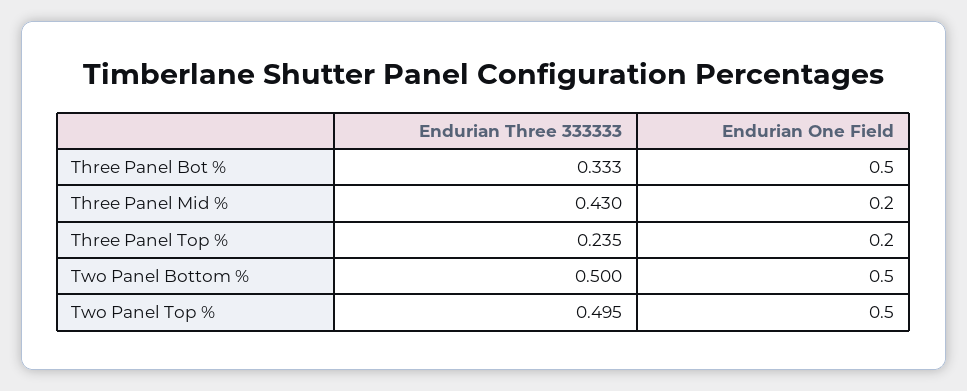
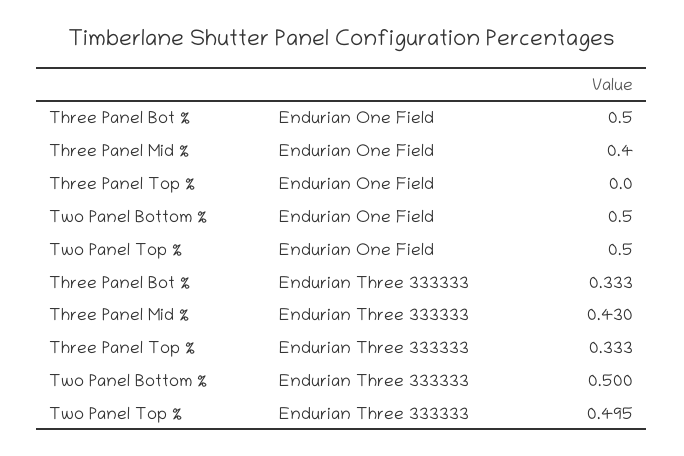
Endurian One Field, Three Panel Mid %: 0.2 -> 0.4
Endurian Three 333333, Three Panel Top %: 0.235 -> 0.333
Endurian One Field, Three Panel Top %: 0.2 -> 0

